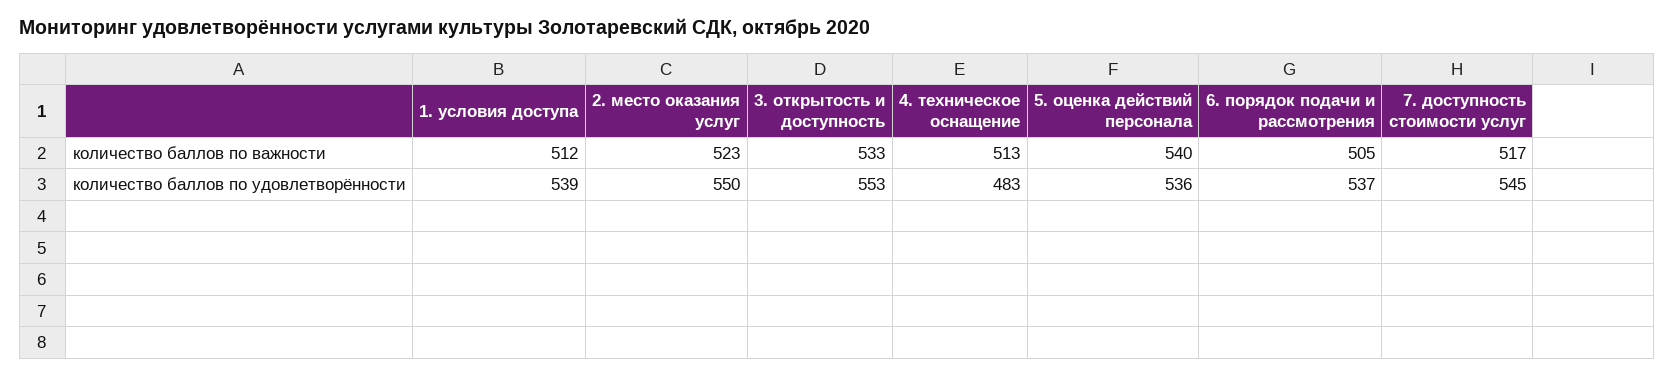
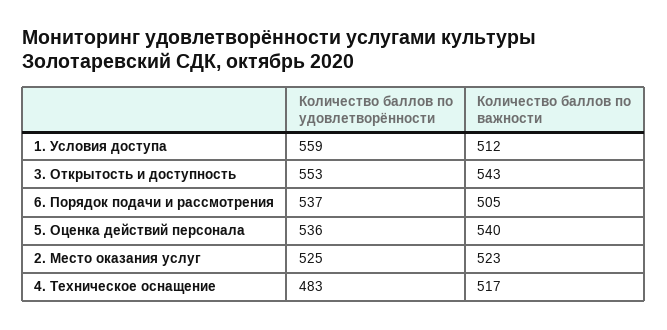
3. открытость и доступность, количество баллов по важности: 533 -> 543
4. техническое оснащение, количество баллов по важности: 513 -> 517
7. доступность стоимости услуг, количество баллов по важности: 517 -> none
1. условия доступа, количество баллов по удовлетворённости: 539 -> 559
2. место оказания услуг, количество баллов по удовлетворённости: 550 -> 525
7. доступность стоимости услуг, количество баллов по удовлетворённости: 545 -> none

